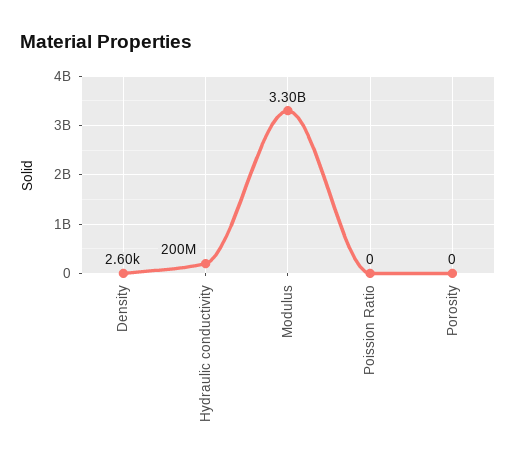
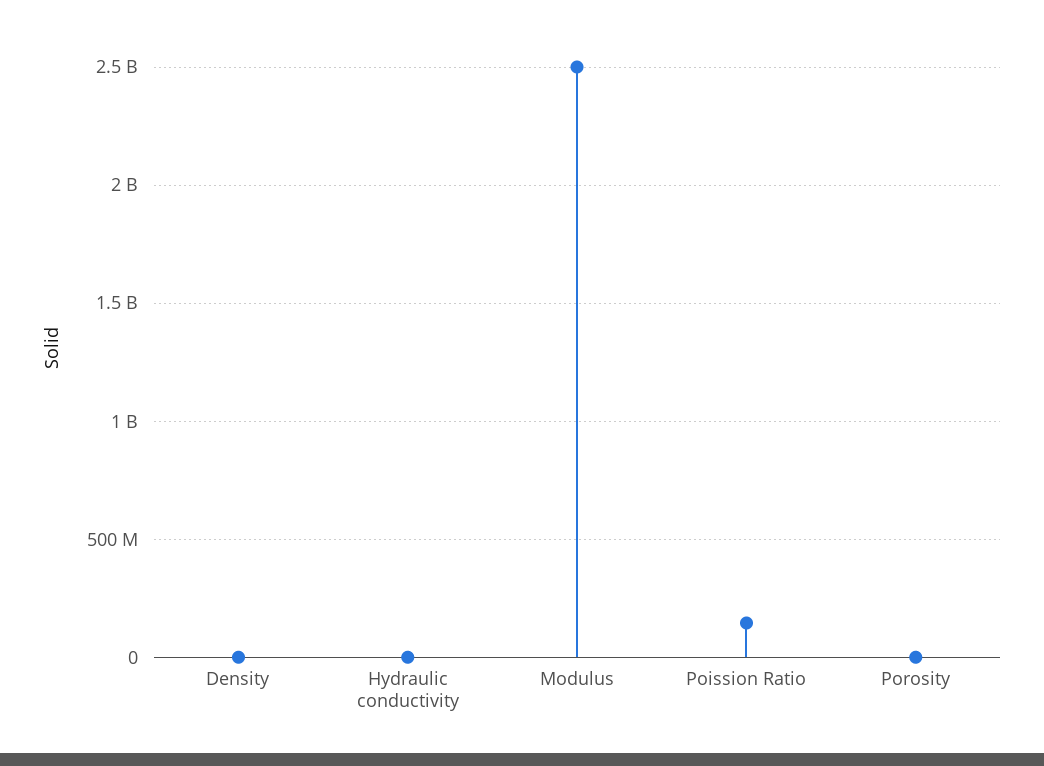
Hydraulic conductivity: 200000000 -> 0
Modulus: 3300000000 -> 2500000000
Poission Ratio: 0 -> 150000000

